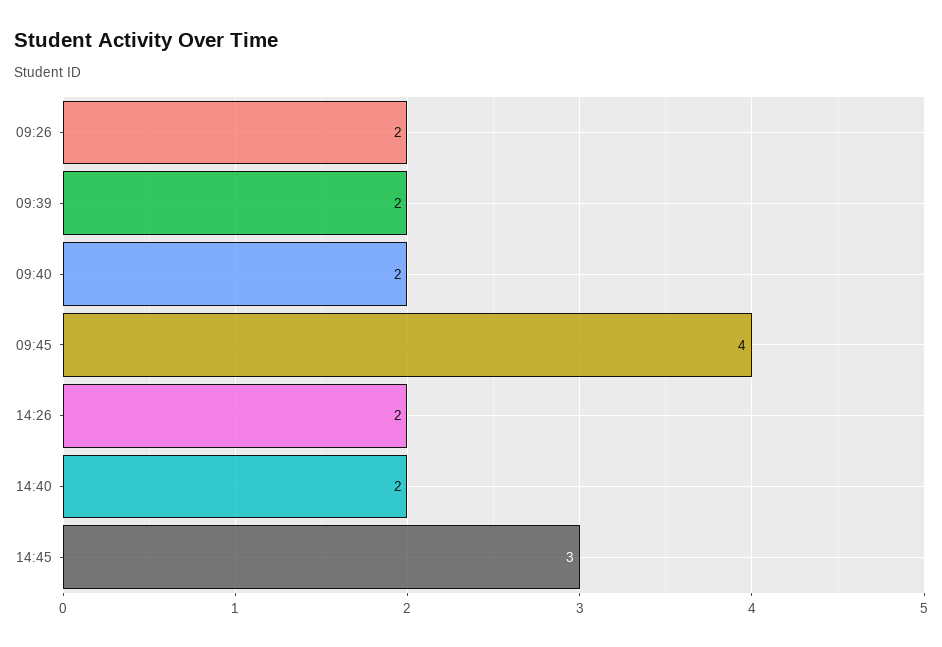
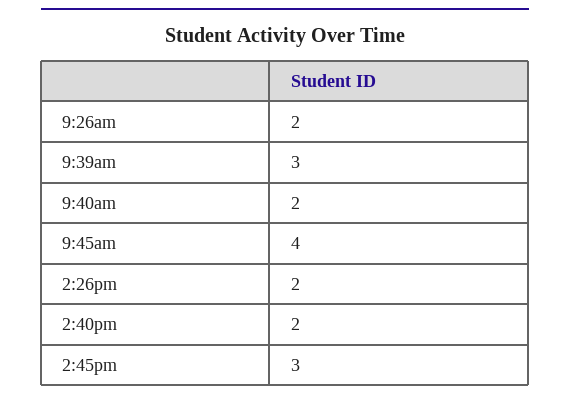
09:39: 2 -> 3

